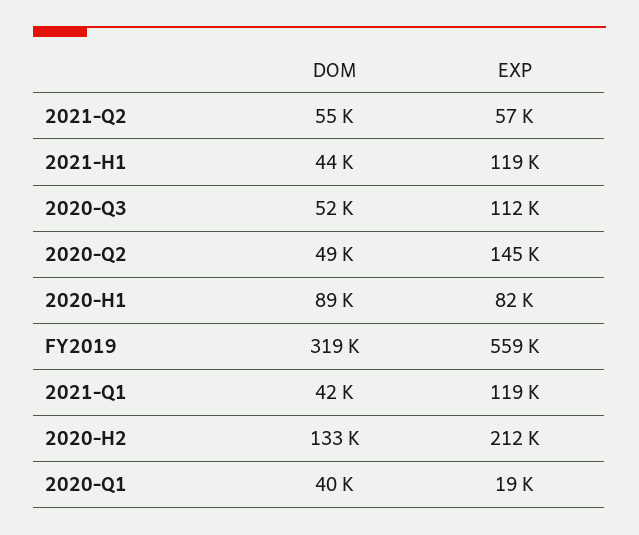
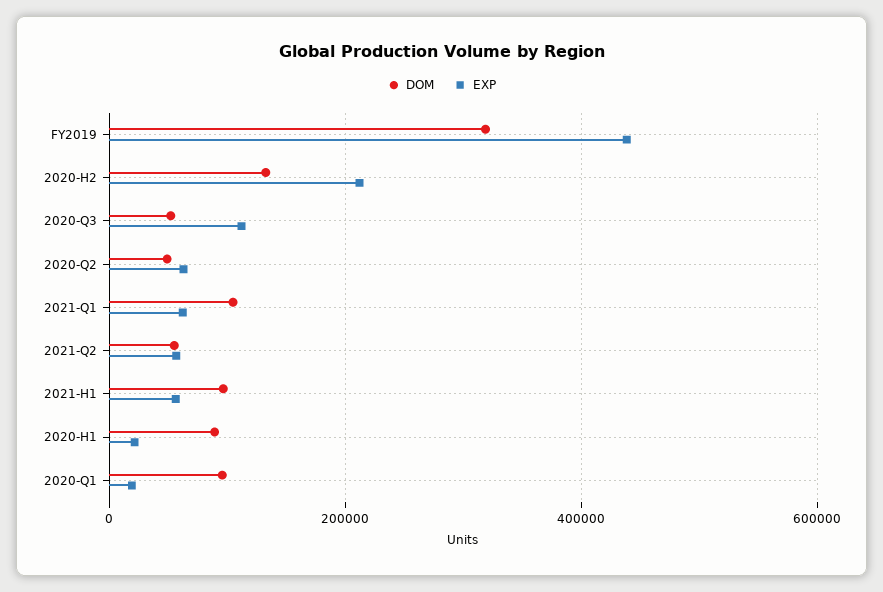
DOM, 2021-H1: 44000 -> 100000
EXP, 2021-H1: 119000 -> 60000
EXP, 2020-Q2: 145000 -> 60000
EXP, 2020-H1: 82000 -> 20000
EXP, FY2019: 559000 -> 440000
DOM, 2021-Q1: 42000 -> 100000
EXP, 2021-Q1: 119000 -> 60000
DOM, 2020-Q1: 40000 -> 100000

